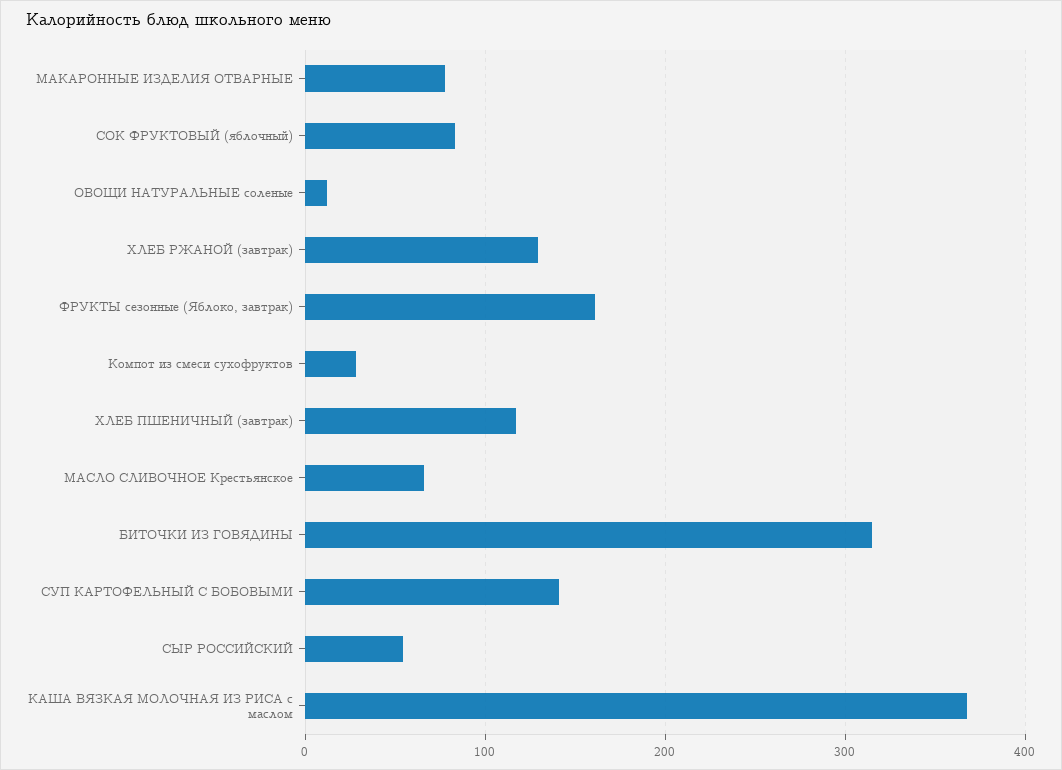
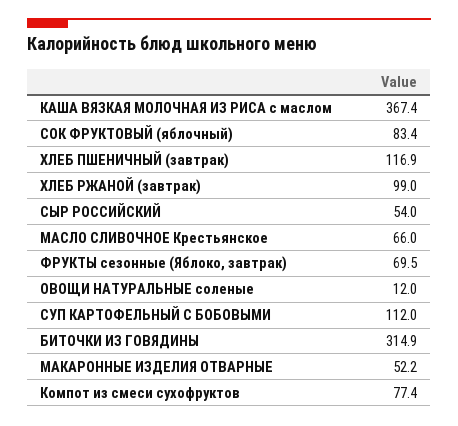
МАКАРОННЫЕ ИЗДЕЛИЯ ОТВАРНЫЕ: 80 -> 52.2
ХЛЕБ РЖАНОЙ (завтрак): 130 -> 99
ФРУКТЫ сезонные (Яблоко, завтрак): 160 -> 69.5
Компот из смеси сухофруктов: 30 -> 77.4
СУП КАРТОФЕЛЬНЫЙ С БОБОВЫМИ: 140 -> 112

